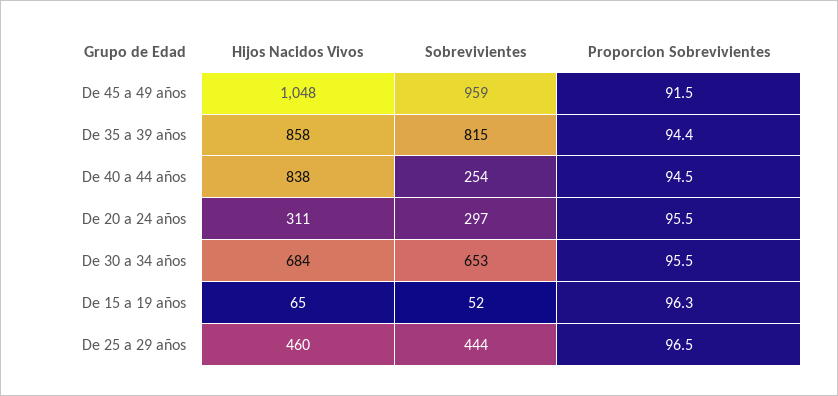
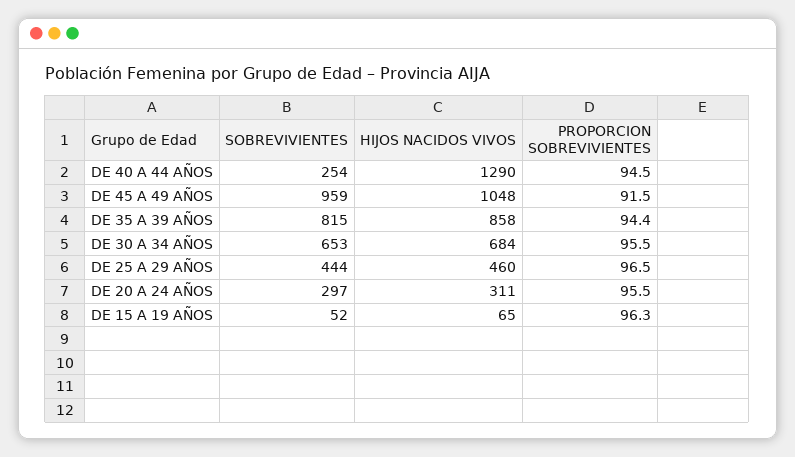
Hijos Nacidos Vivos, De 40 a 44 años: 838 -> 1290

